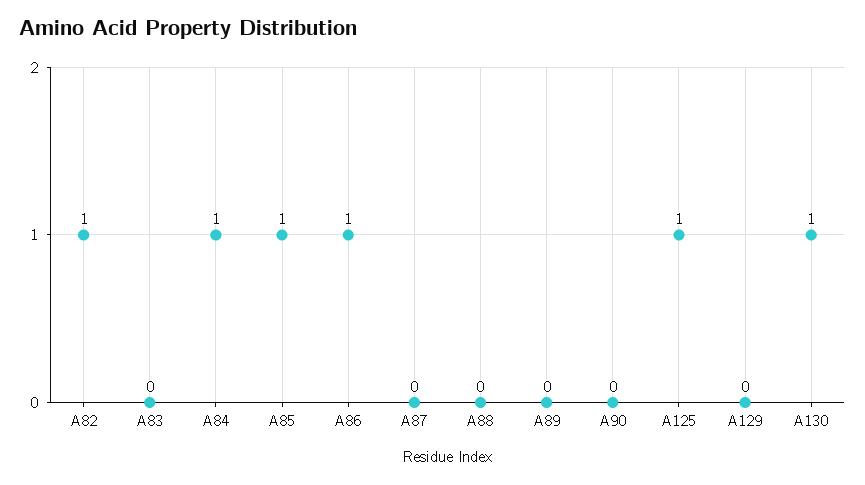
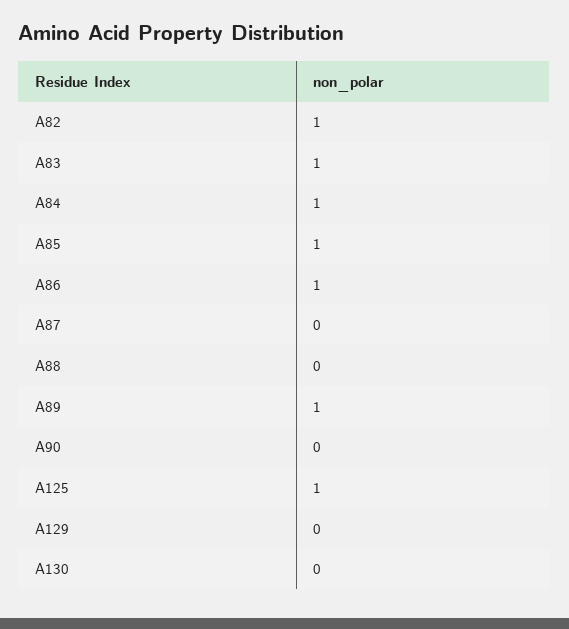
A83: 0 -> 1
A89: 0 -> 1
A130: 1 -> 0

